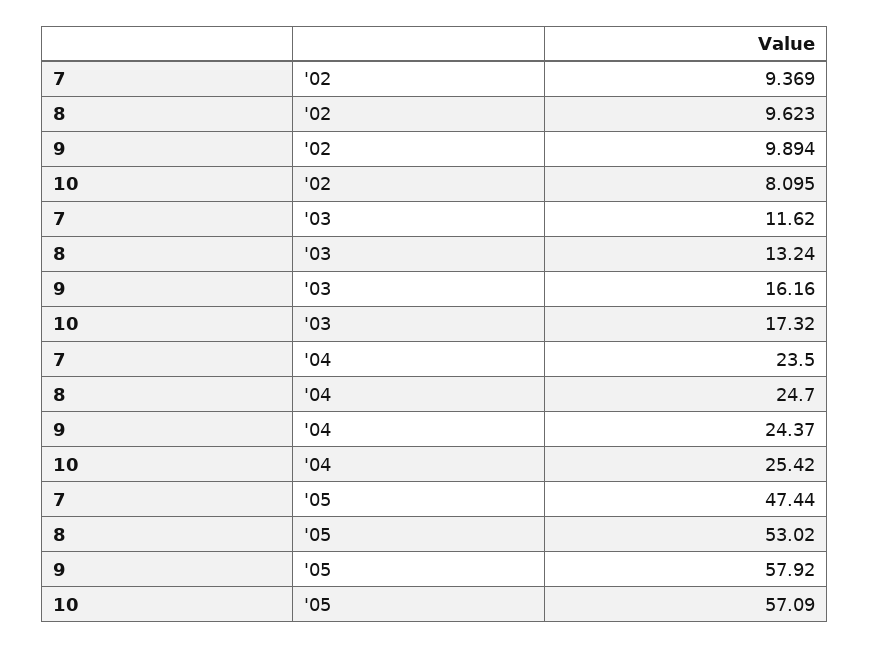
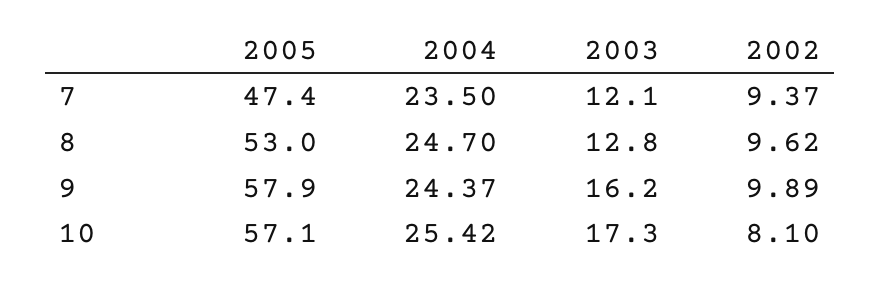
7, '03: 11.62 -> 12.1
8, '03: 13.24 -> 12.8

